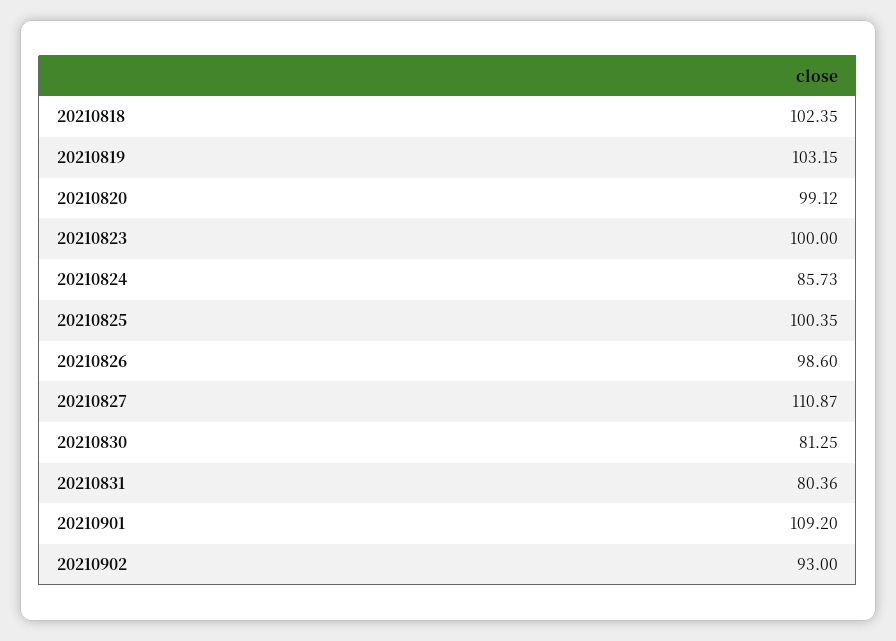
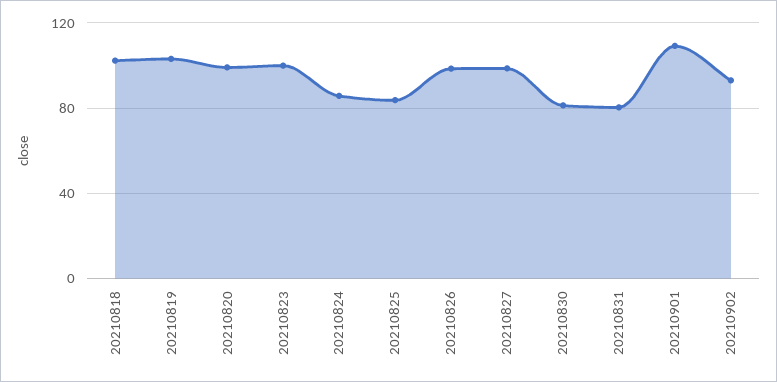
20210825: 100.35 -> 85
20210827: 110.87 -> 100

